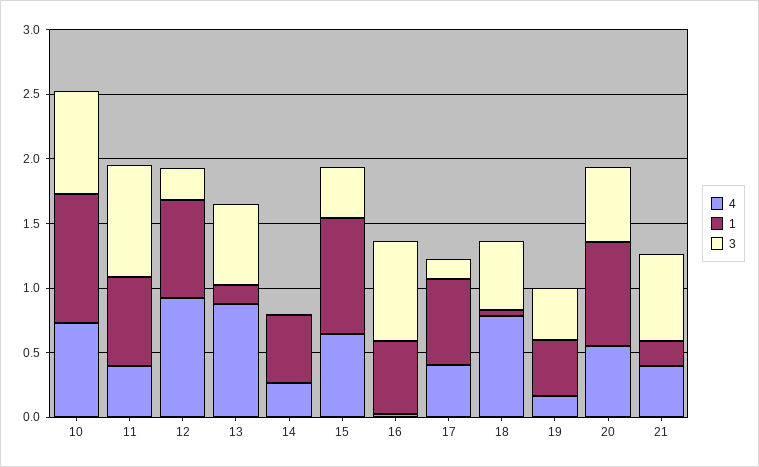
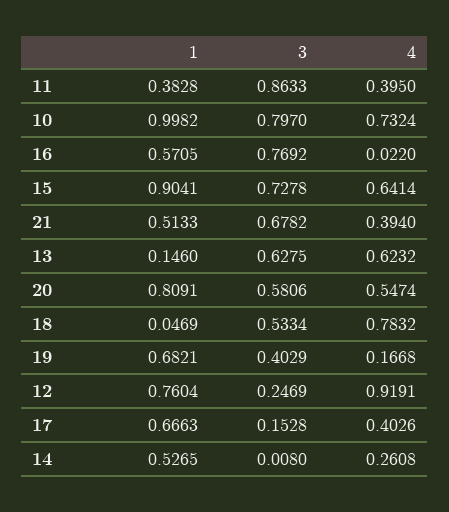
1, 11: 0.7 -> 0.3828
4, 13: 0.9 -> 0.6232
3, 15: 0.4 -> 0.7278
1, 19: 0.4 -> 0.6821
1, 21: 0.2 -> 0.5133

